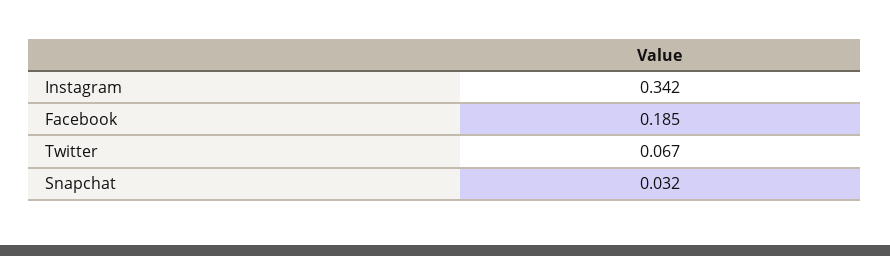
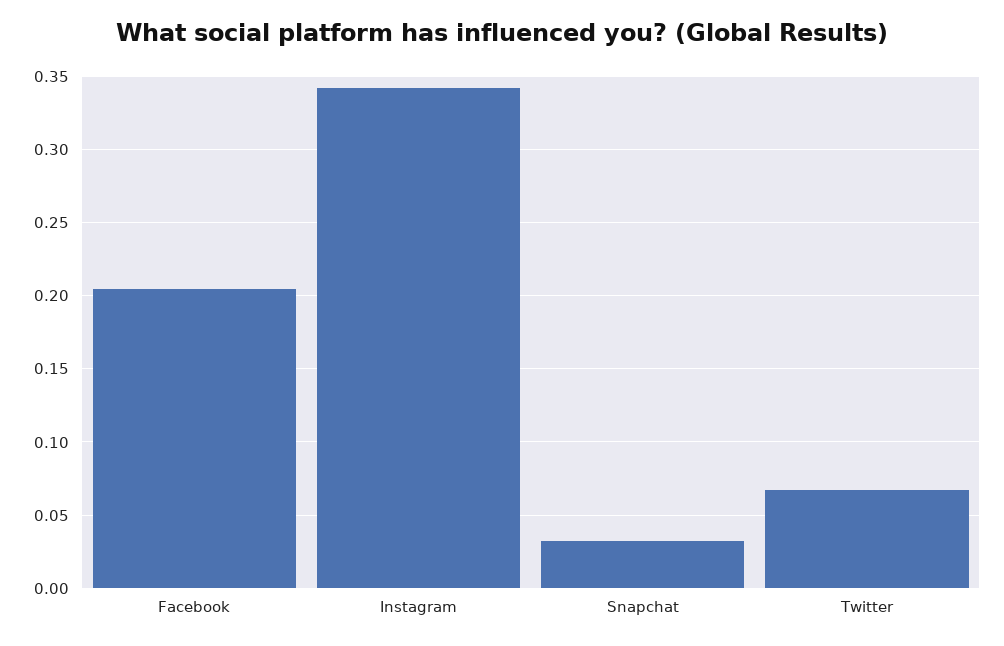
Facebook: 0.185 -> 0.205

